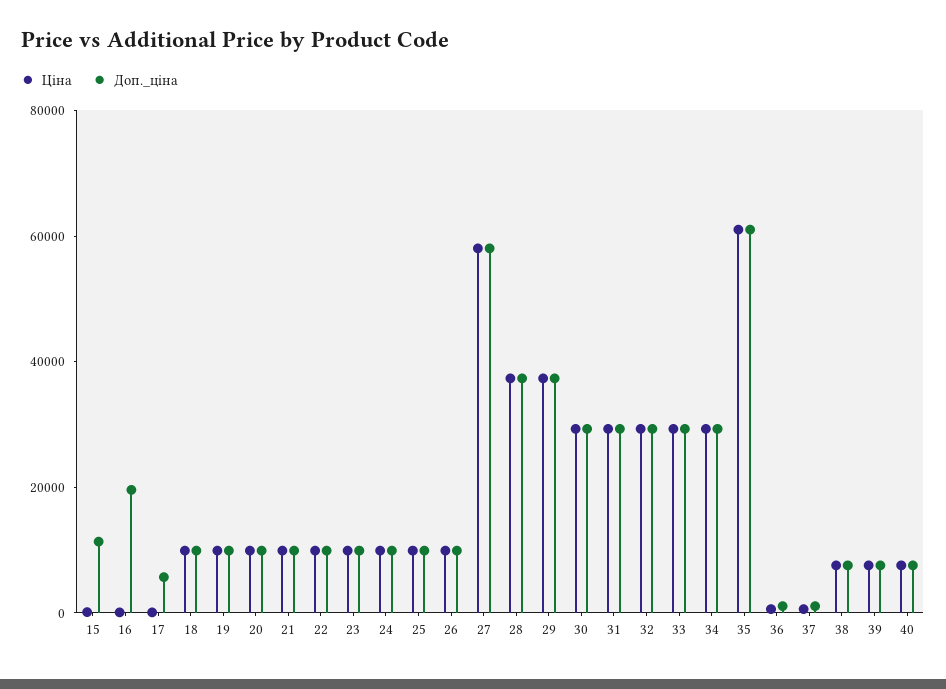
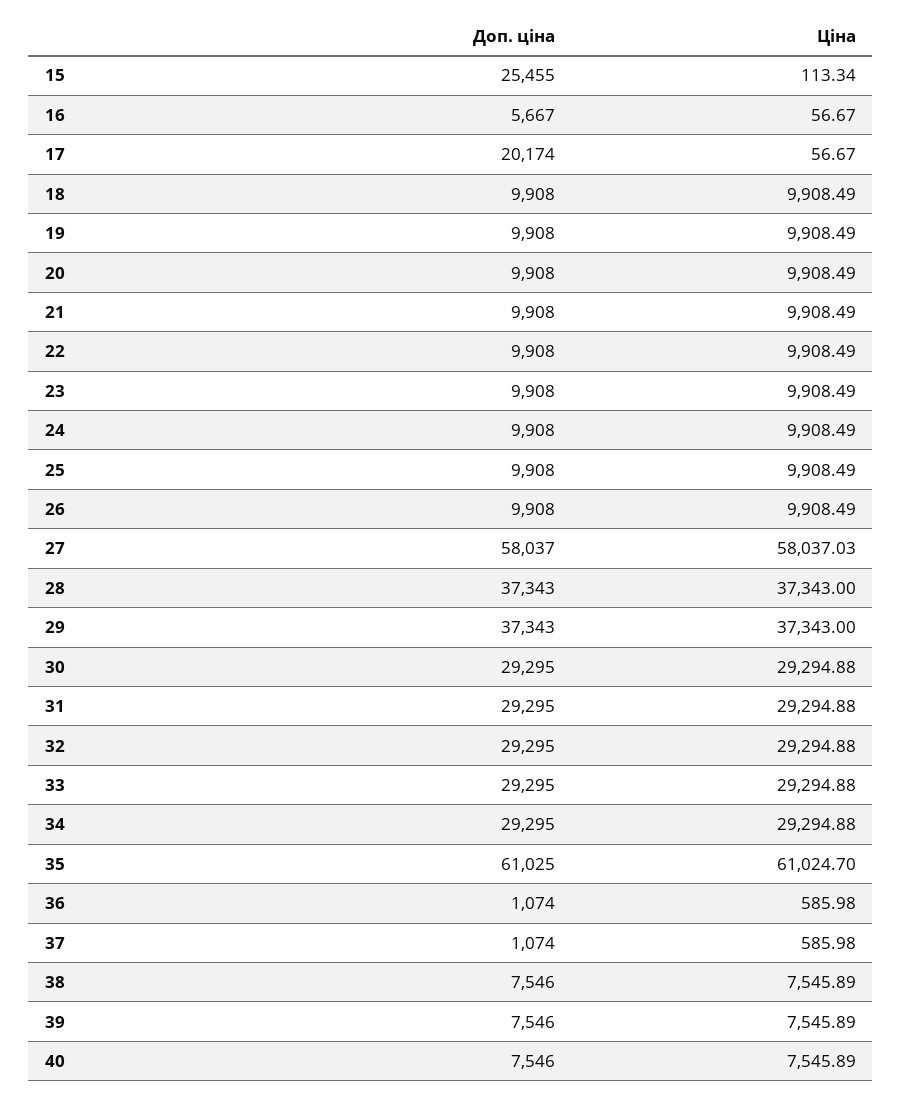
Доп._ціна, 15: 10000 -> 25455
Доп._ціна, 16: 20000 -> 5667
Доп._ціна, 17: 5000 -> 20174

